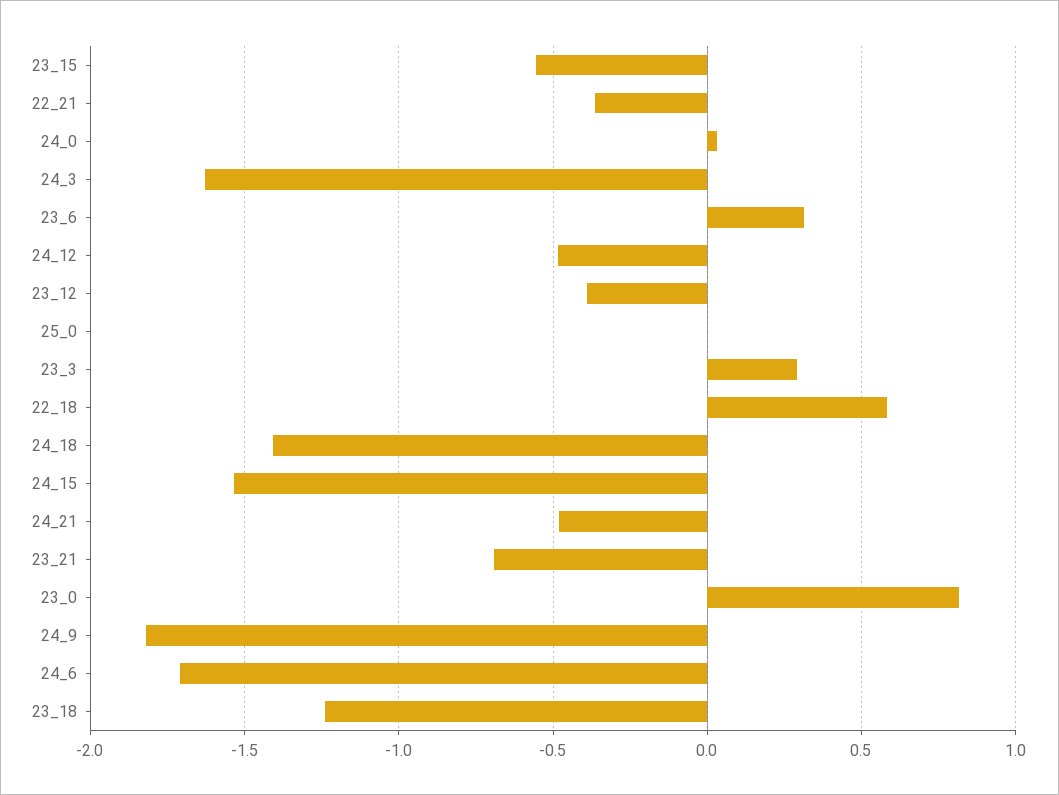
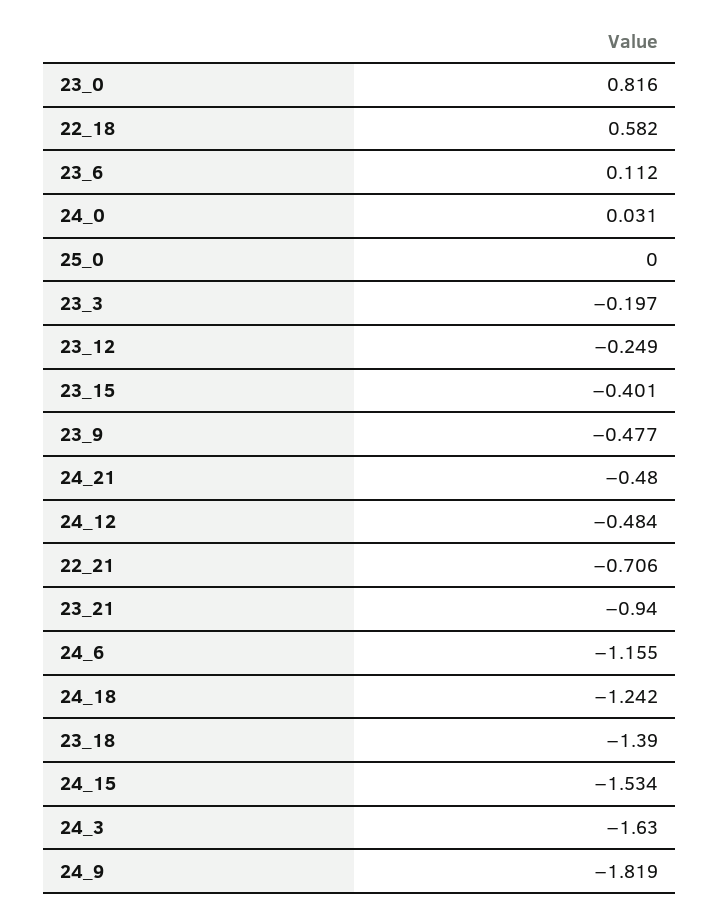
23_15: -0.55 -> -0.401
22_21: -0.35 -> -0.706
23_6: 0.3 -> 0.112
23_12: -0.4 -> -0.249
23_3: 0.3 -> -0.197
24_18: -1.4 -> -1.242
23_21: -0.7 -> -0.94
24_6: -1.7 -> -1.155
23_18: -1.25 -> -1.39
23_9: none -> -0.477

